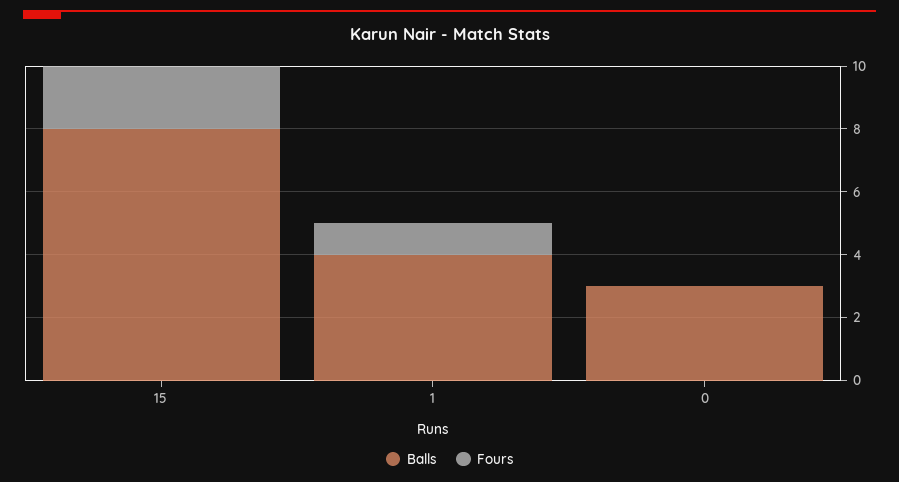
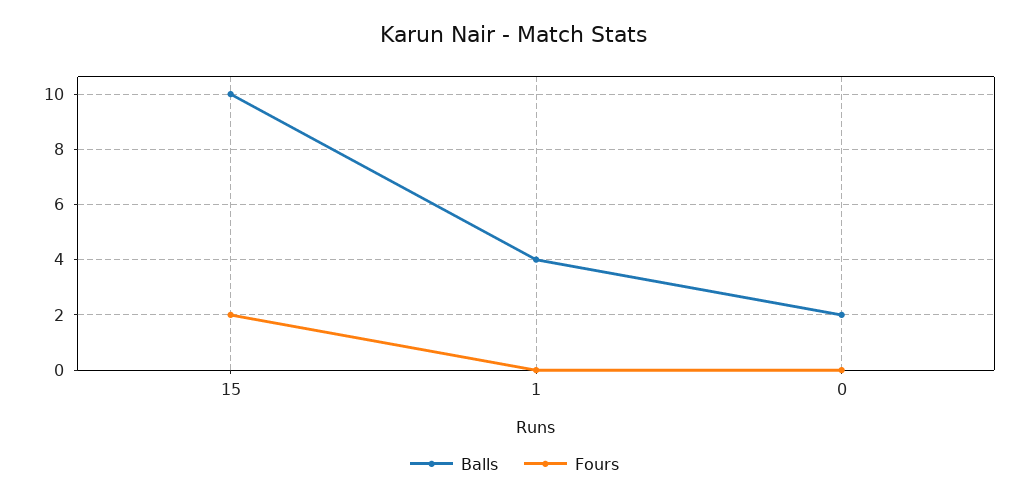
Balls, 15: 8 -> 10
Fours, 1: 1 -> 0
Balls, 0: 3 -> 2

